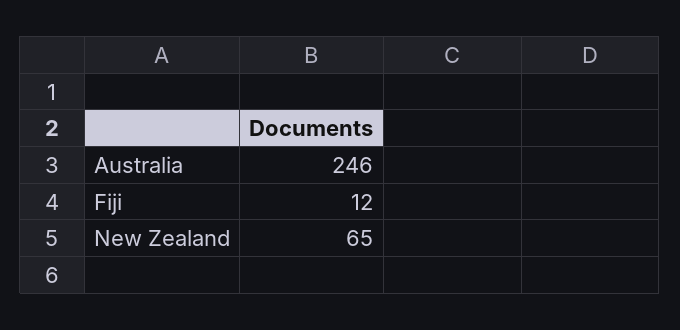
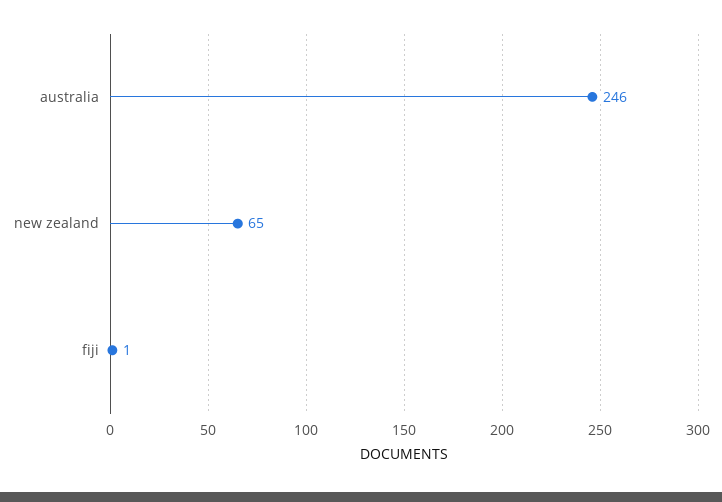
Fiji: 12 -> 1

